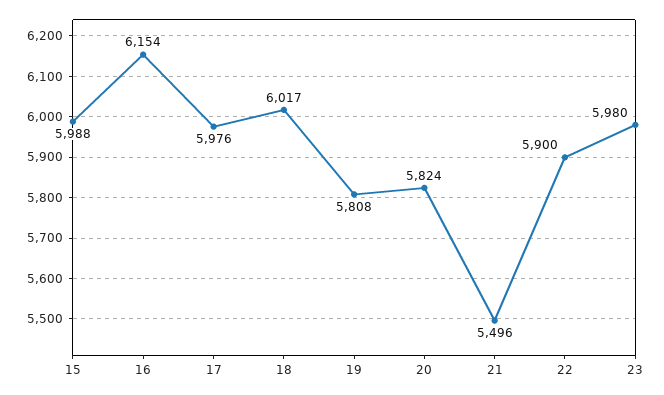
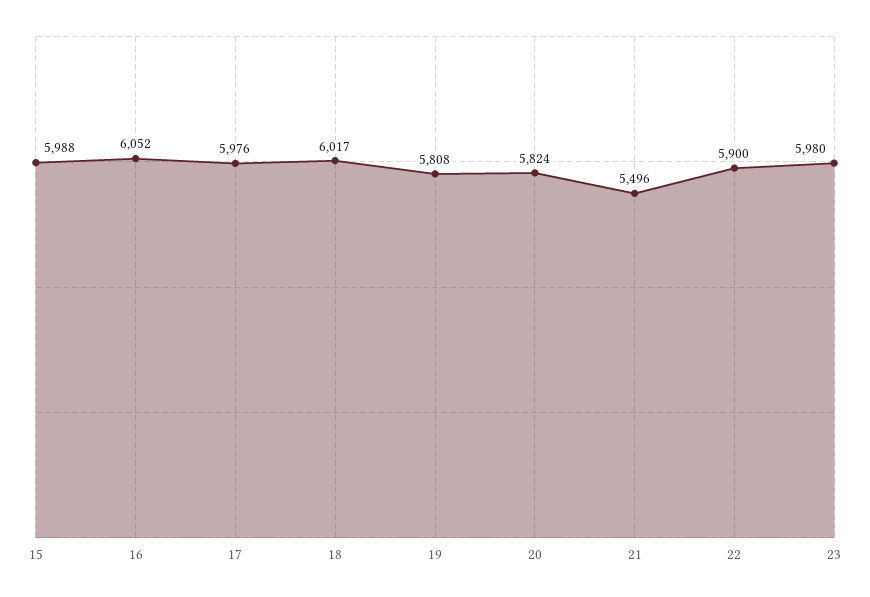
16: 6154 -> 6052

